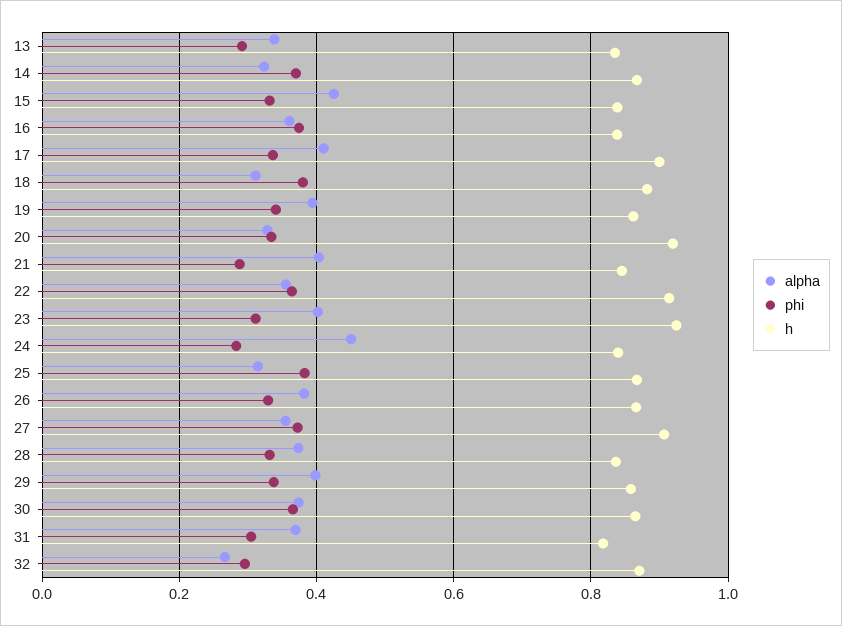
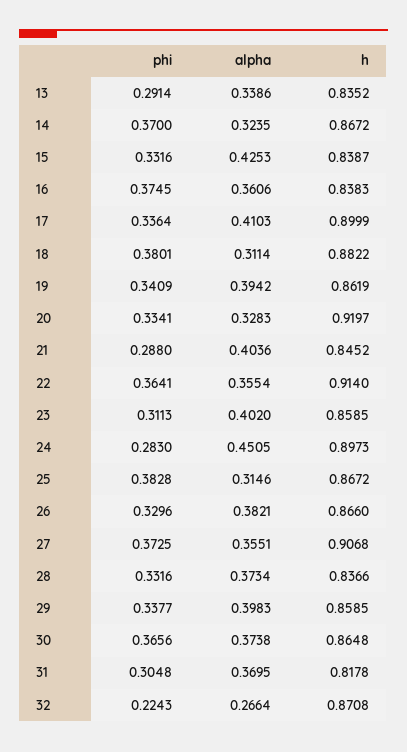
h, 23: 0.92 -> 0.8585
h, 24: 0.84 -> 0.8973
phi, 32: 0.3 -> 0.2243

